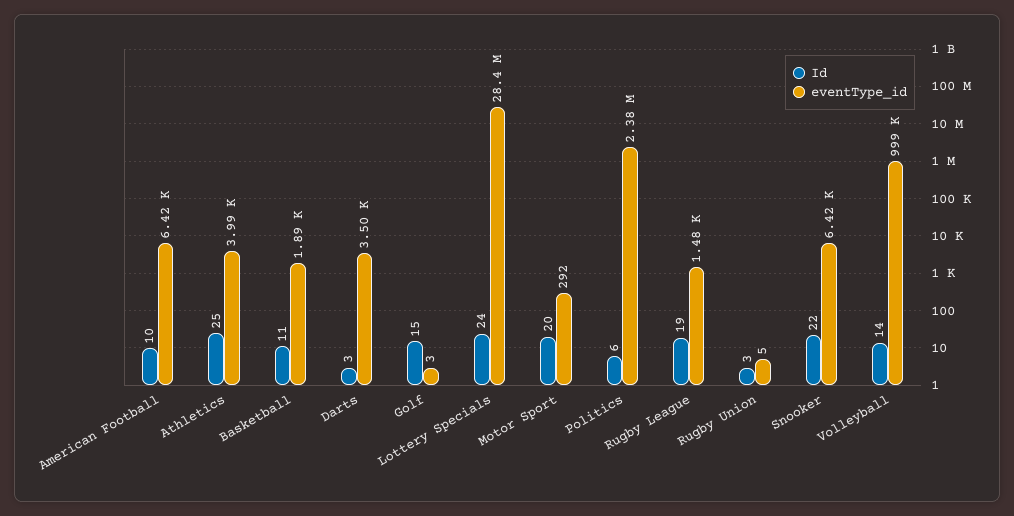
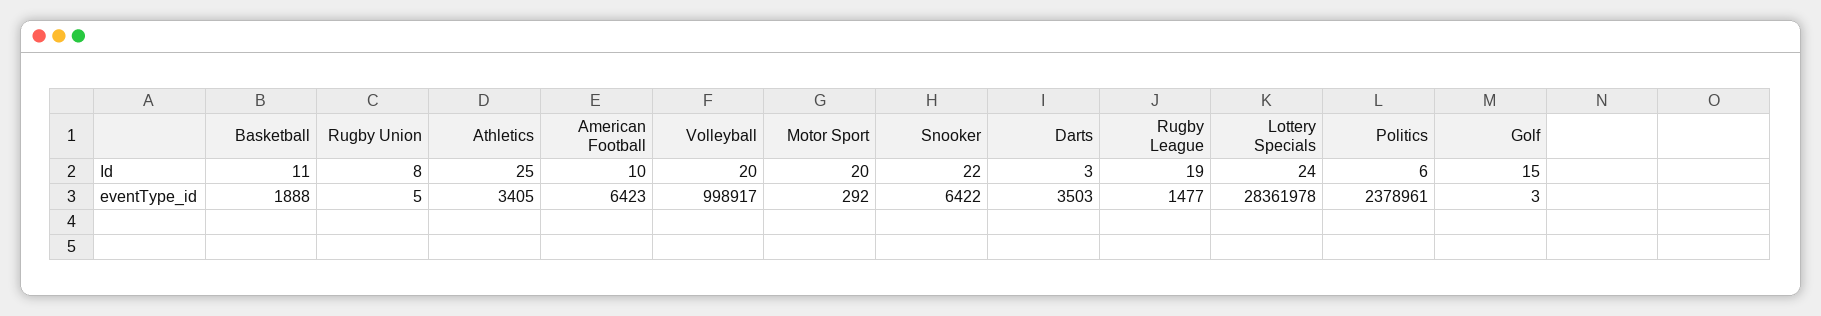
eventType_id, Athletics: 3990 -> 3405
Id, Rugby Union: 3 -> 8
Id, Volleyball: 14 -> 20

